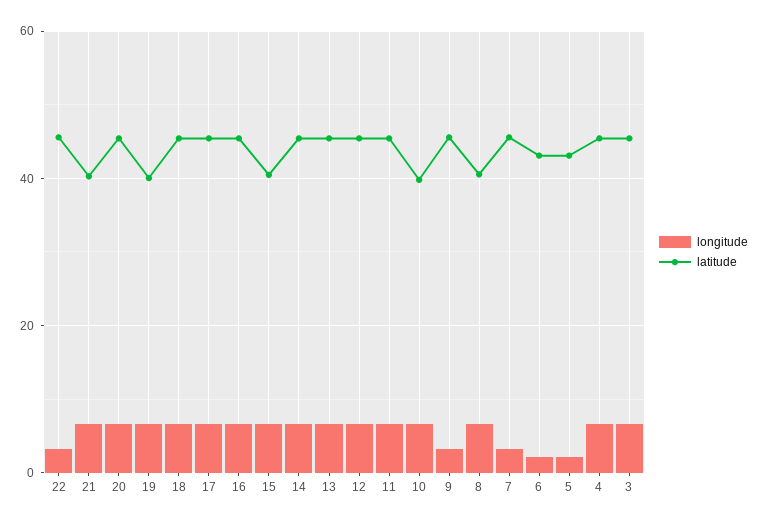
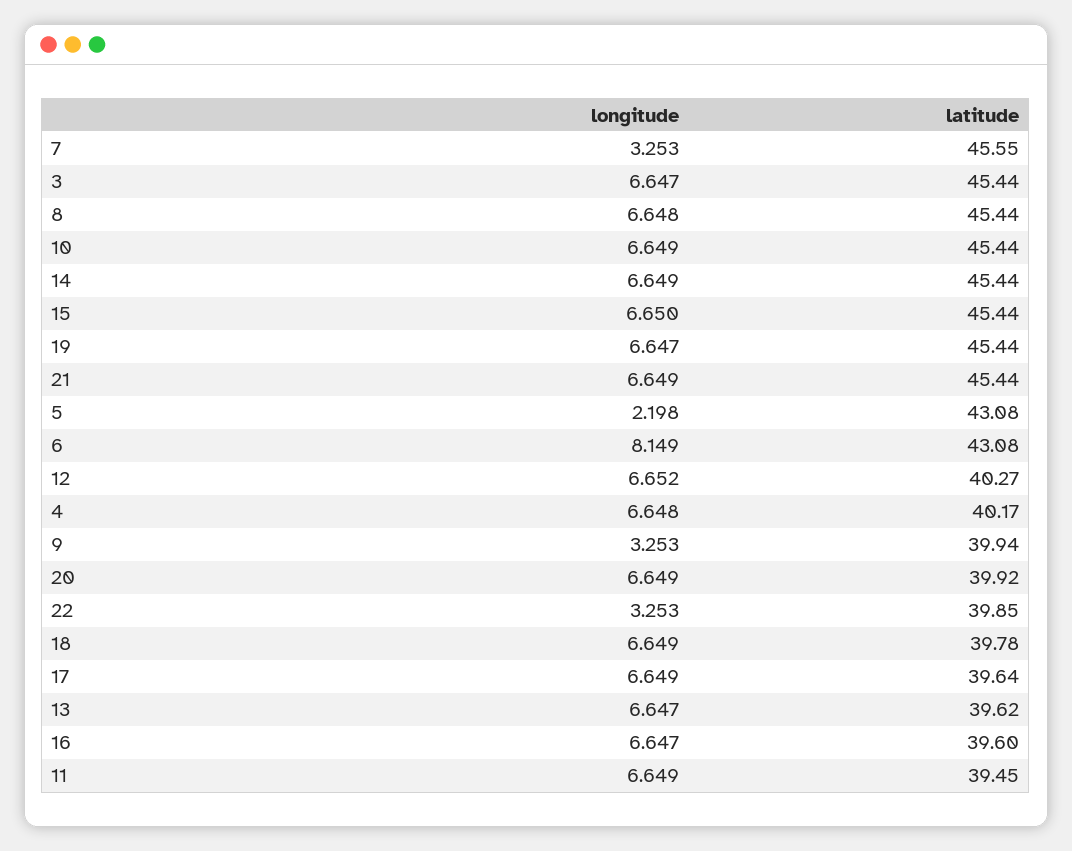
latitude, 22: 46 -> 39.85
latitude, 21: 40 -> 45.44
latitude, 20: 46 -> 39.92
latitude, 19: 40 -> 45.44
latitude, 18: 46 -> 39.78
latitude, 17: 46 -> 39.64
latitude, 16: 46 -> 39.6
latitude, 15: 40 -> 45.44
latitude, 13: 46 -> 39.62
latitude, 12: 46 -> 40.27
latitude, 11: 46 -> 39.45
latitude, 10: 40 -> 45.44
latitude, 9: 46 -> 39.94
latitude, 8: 40 -> 45.44
longitude, 6: 2 -> 8.149
latitude, 4: 46 -> 40.17

